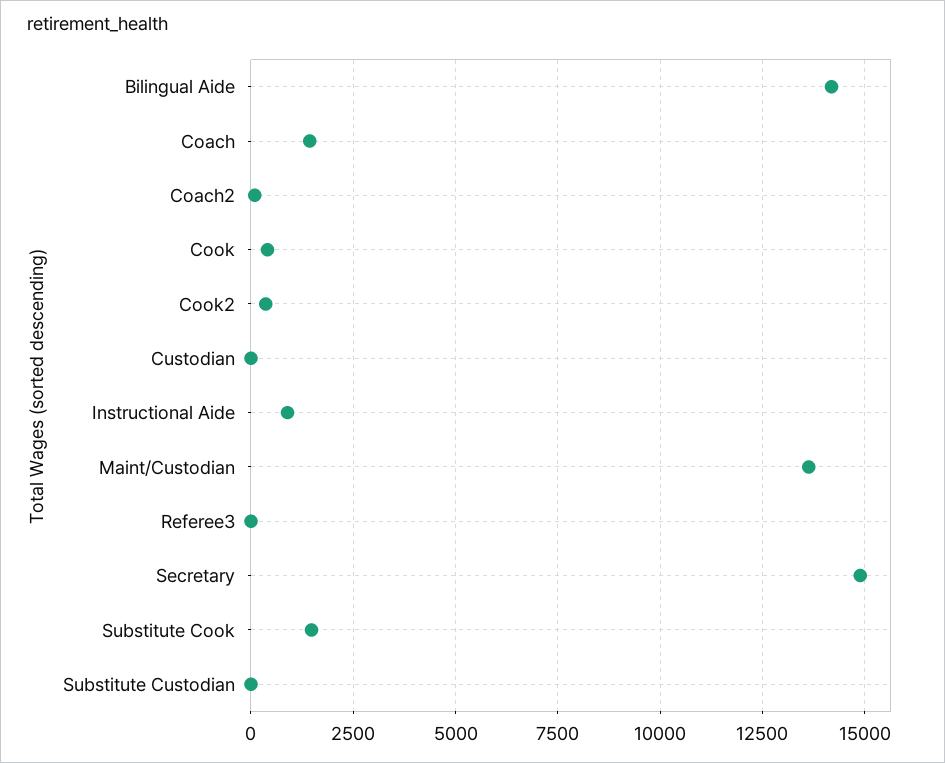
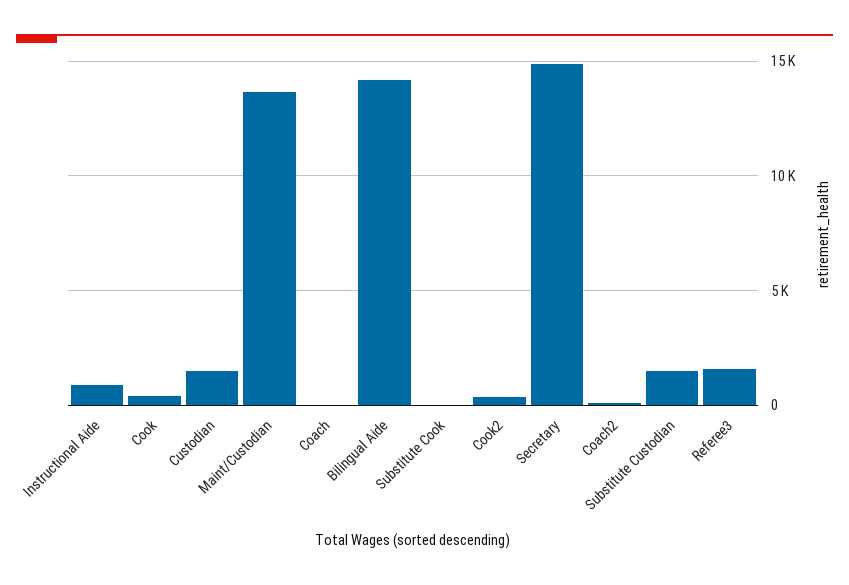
Coach: 1500 -> 0
Custodian: 0 -> 1500
Referee3: 0 -> 1500
Substitute Cook: 1500 -> 0
Substitute Custodian: 0 -> 1500

